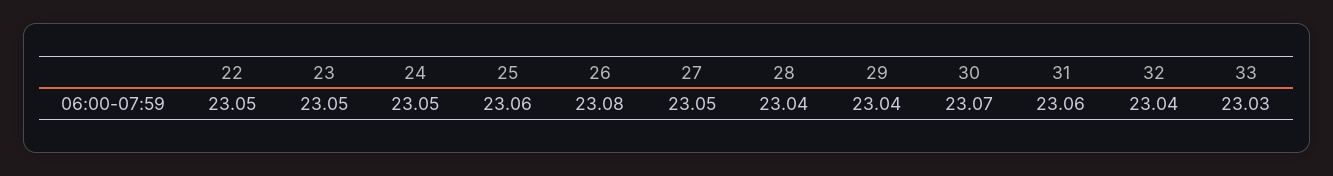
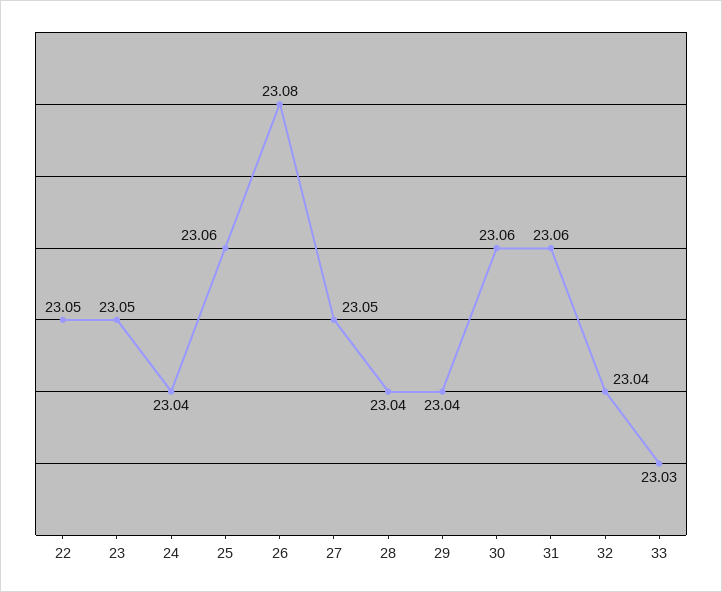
24: 23.05 -> 23.04
30: 23.07 -> 23.06

